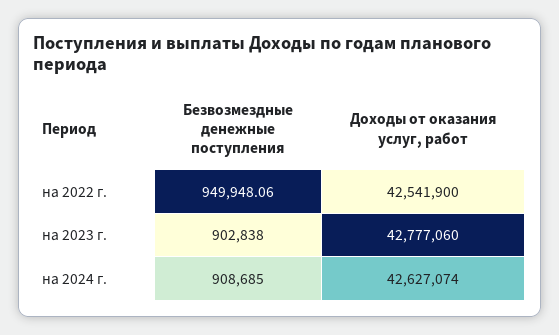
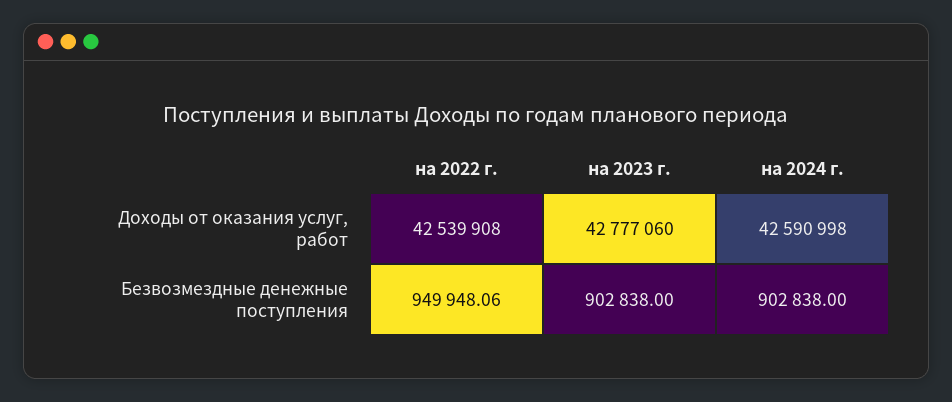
Доходы от оказания услуг, работ, на 2022 г.: 42541900 -> 42539908
Безвозмездные денежные поступления, на 2024 г.: 908685 -> 902838
Доходы от оказания услуг, работ, на 2024 г.: 42627074 -> 42590998

